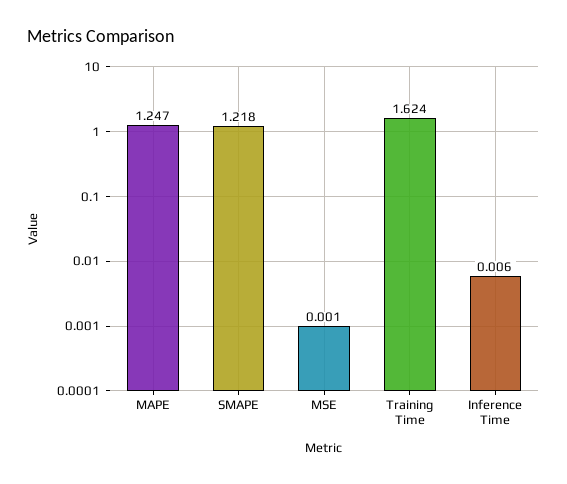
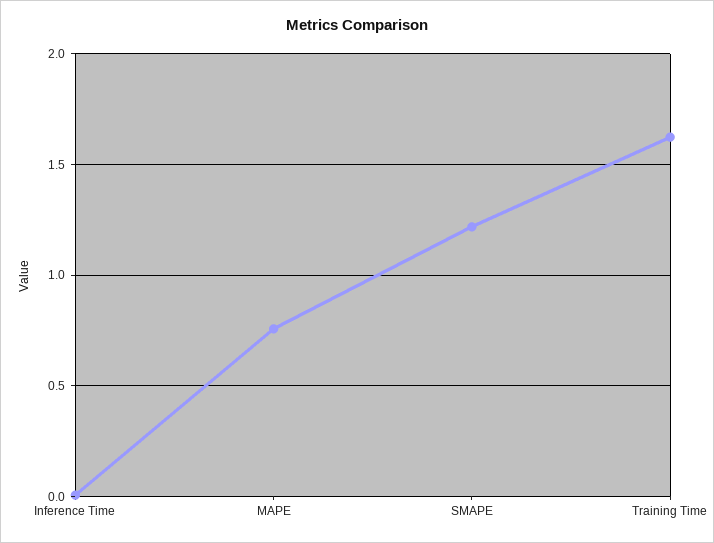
MAPE: 1.247 -> 0.75
MSE: 0.001 -> none

